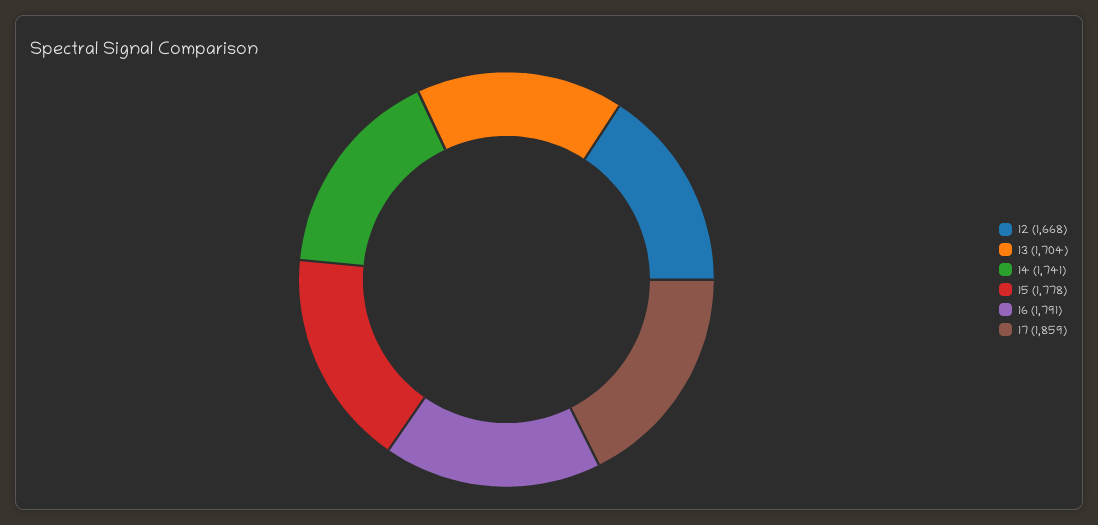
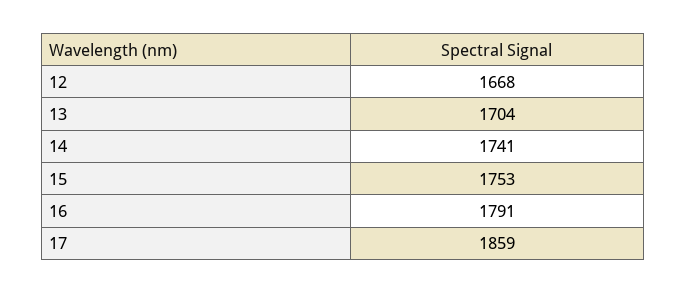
15: 1778 -> 1753

